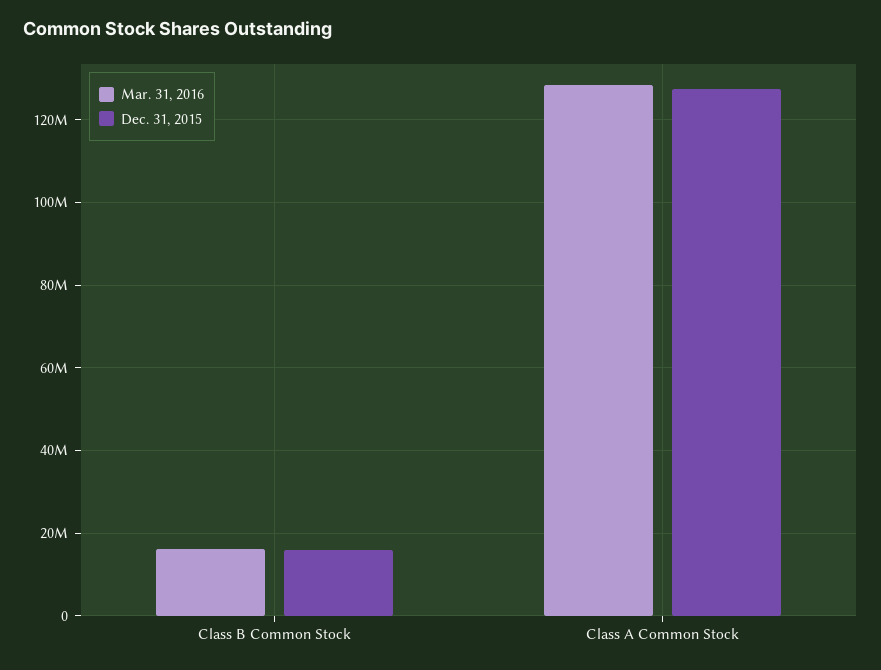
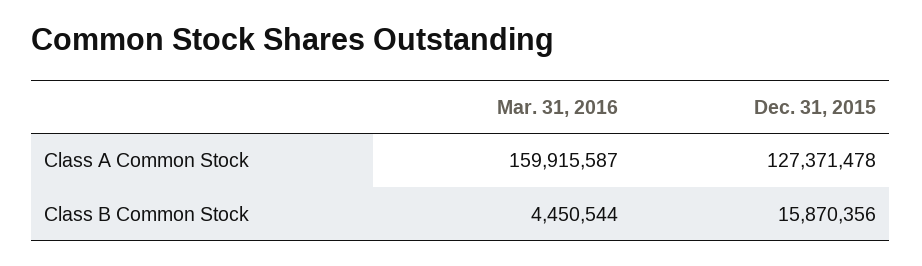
Mar. 31, 2016, Class B Common Stock: 16000000 -> 4450544
Mar. 31, 2016, Class A Common Stock: 128000000 -> 159915587

